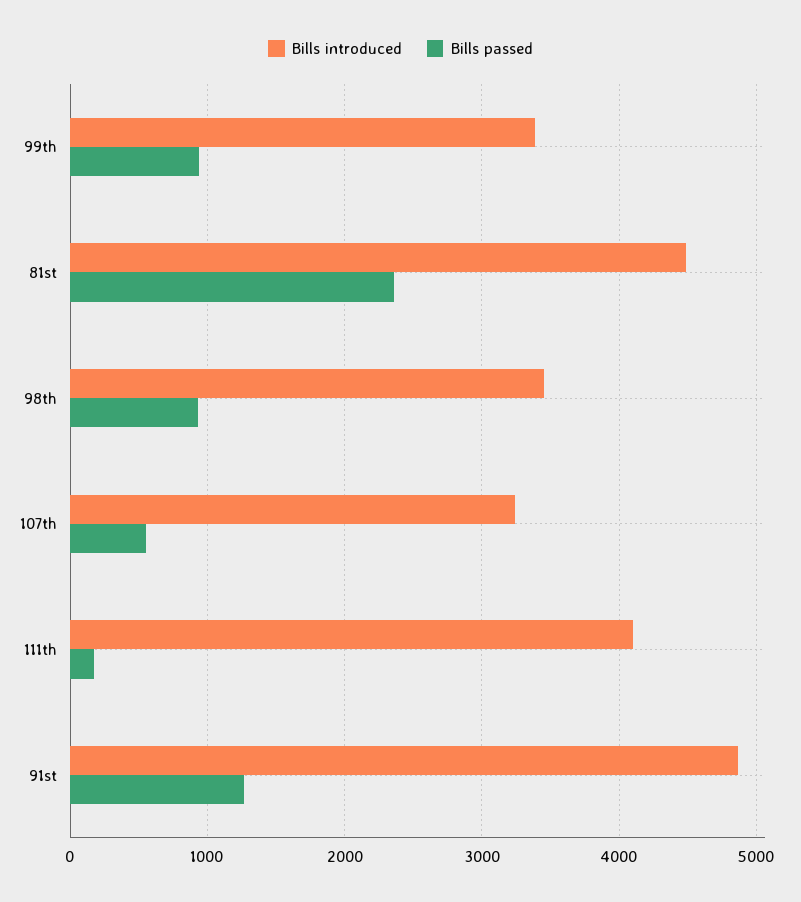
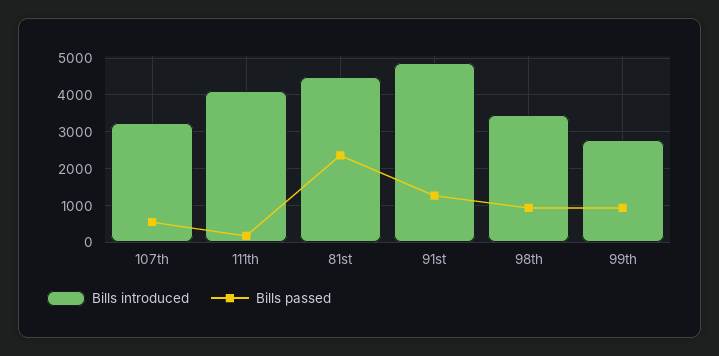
Bills introduced, 99th: 3400 -> 2800

